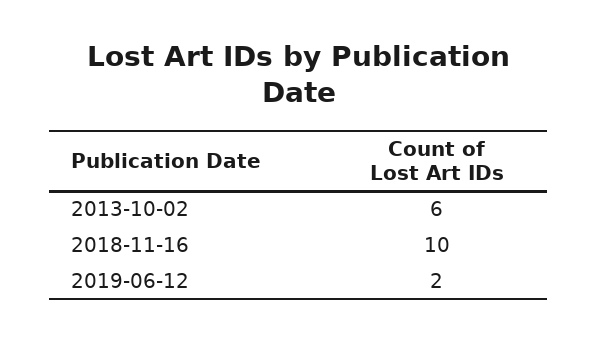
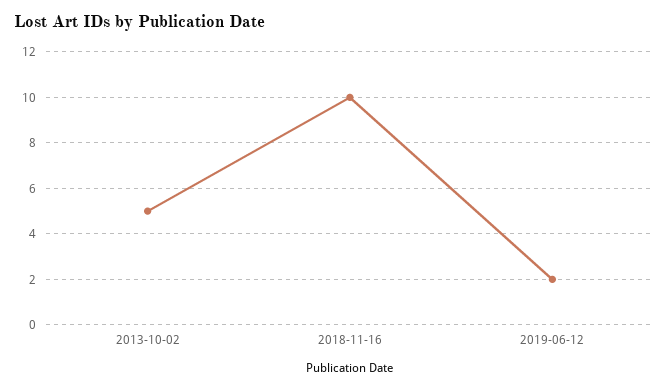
2013-10-02: 6 -> 5

